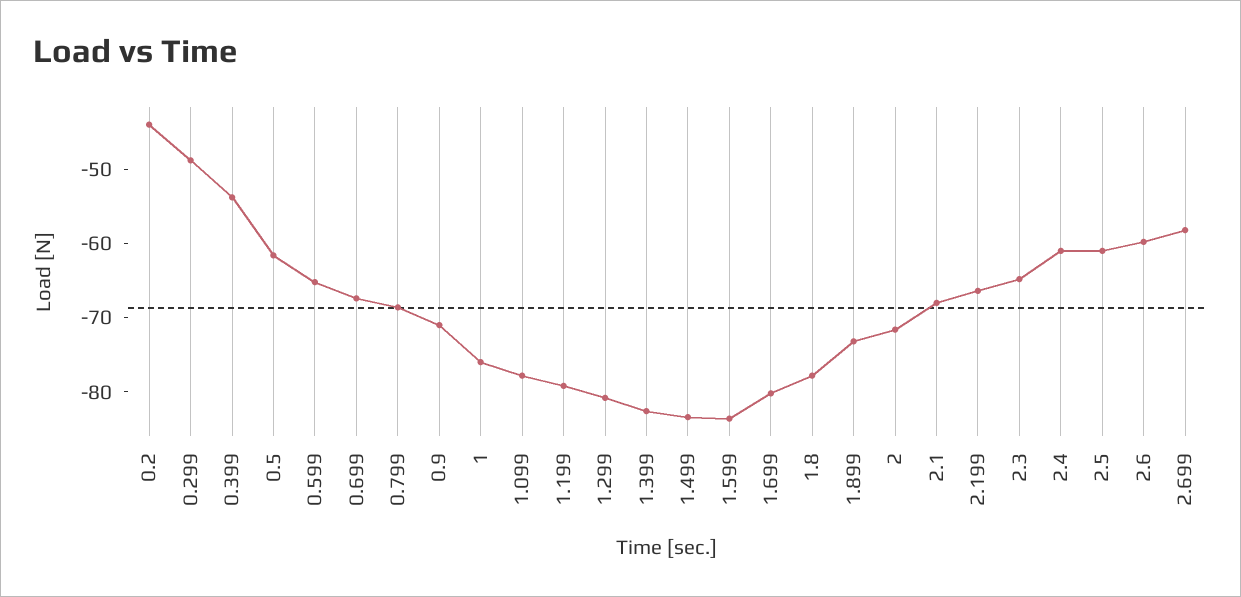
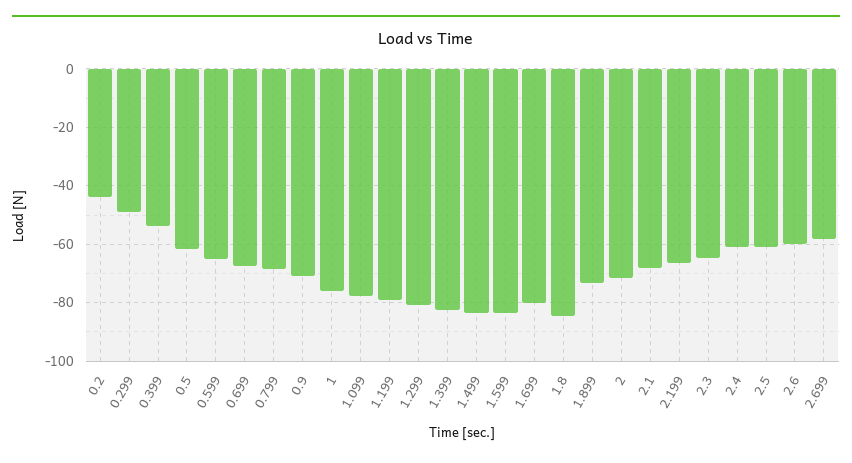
1.8: -78 -> -85

